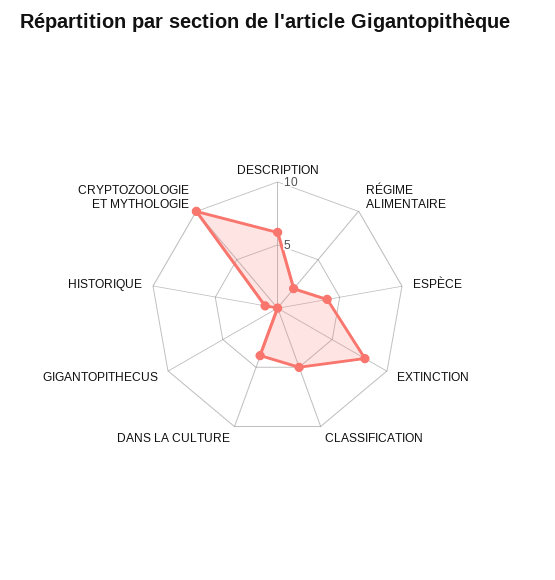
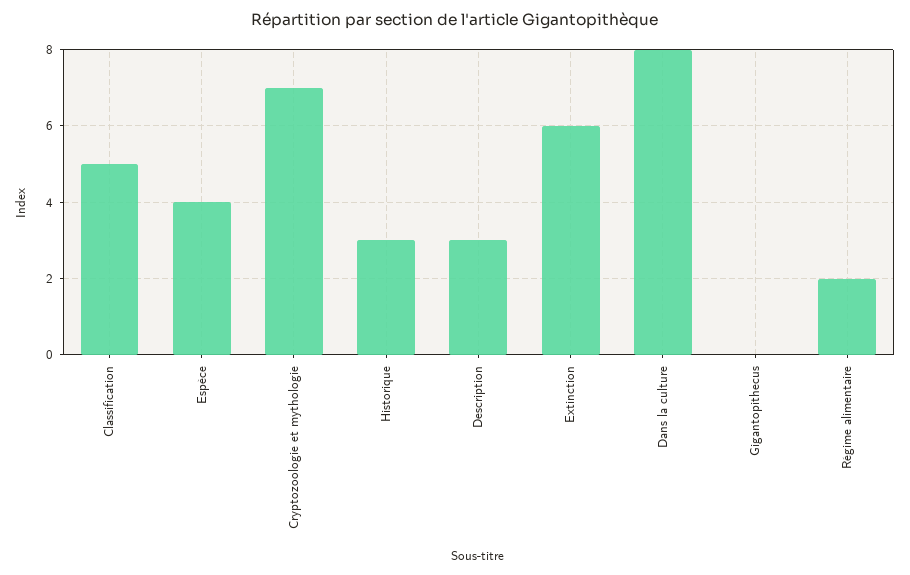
DESCRIPTION: 6 -> 3
EXTINCTION: 8 -> 6
DANS LA CULTURE: 4 -> 8
HISTORIQUE: 1 -> 3
CRYPTOZOOLOGIE ET MYTHOLOGIE: 10 -> 7

